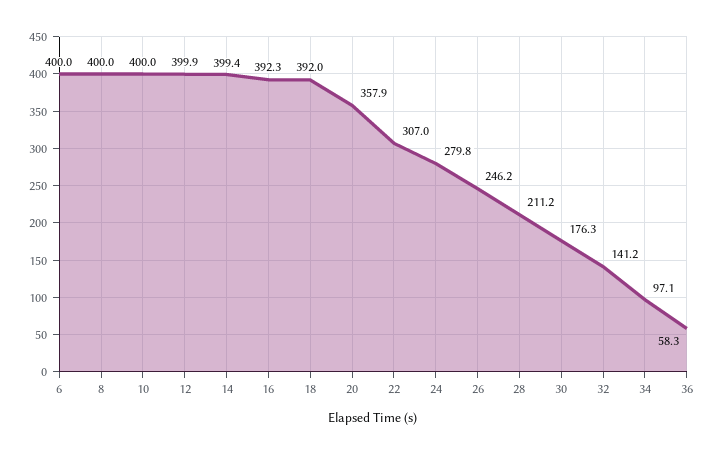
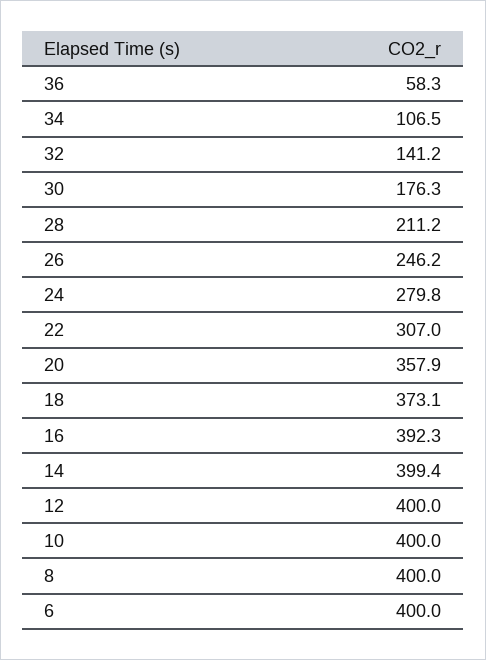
12: 399.9 -> 400
18: 392 -> 373.1
34: 97.1 -> 106.5

